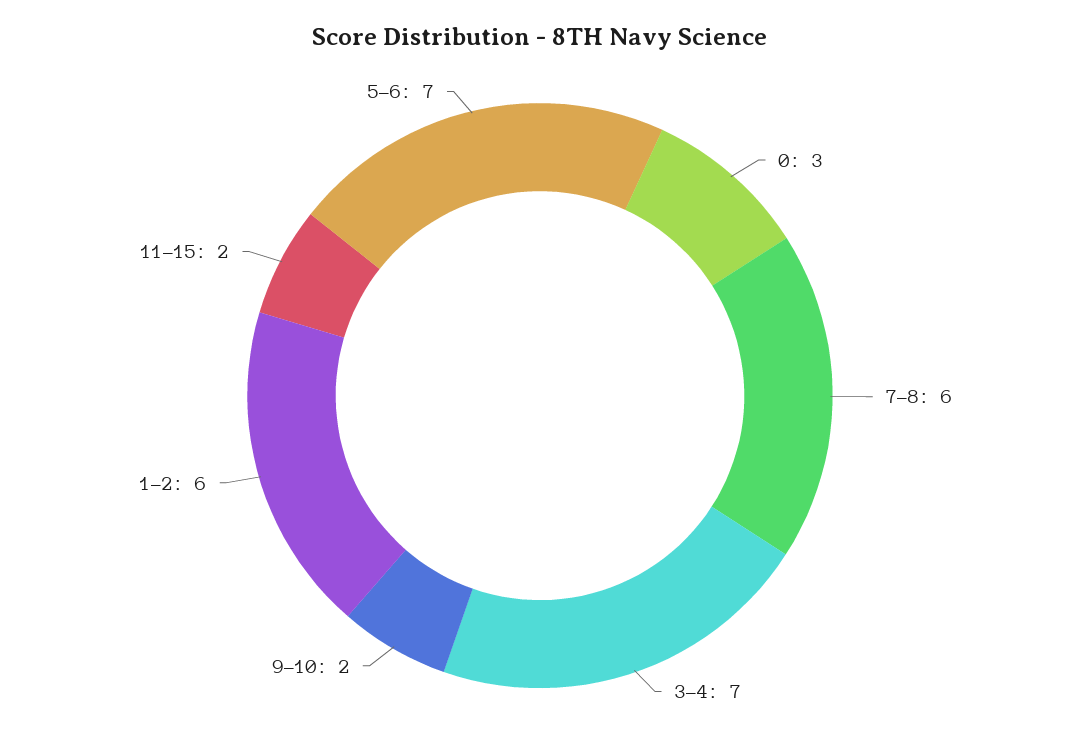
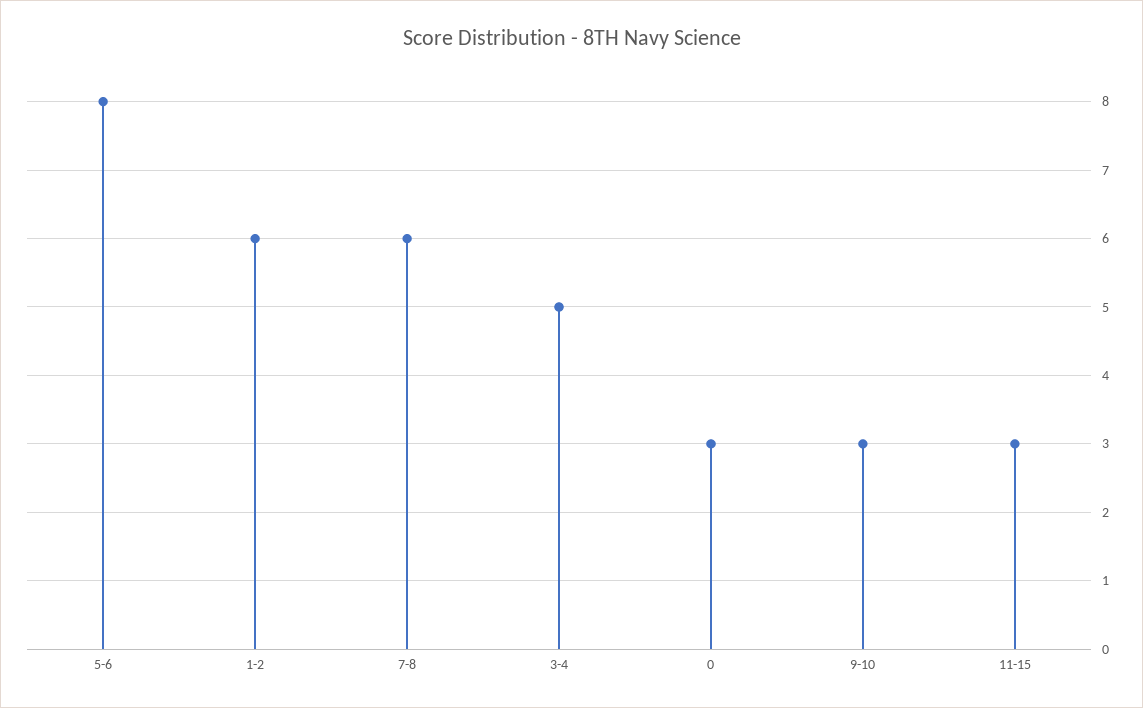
3-4: 7 -> 5
9-10: 2 -> 3
11-15: 2 -> 3
5-6: 7 -> 8

